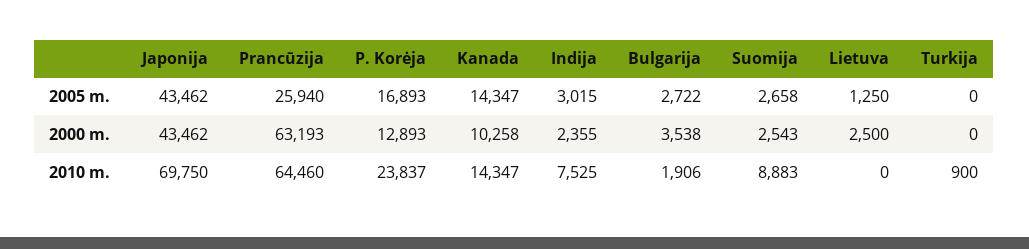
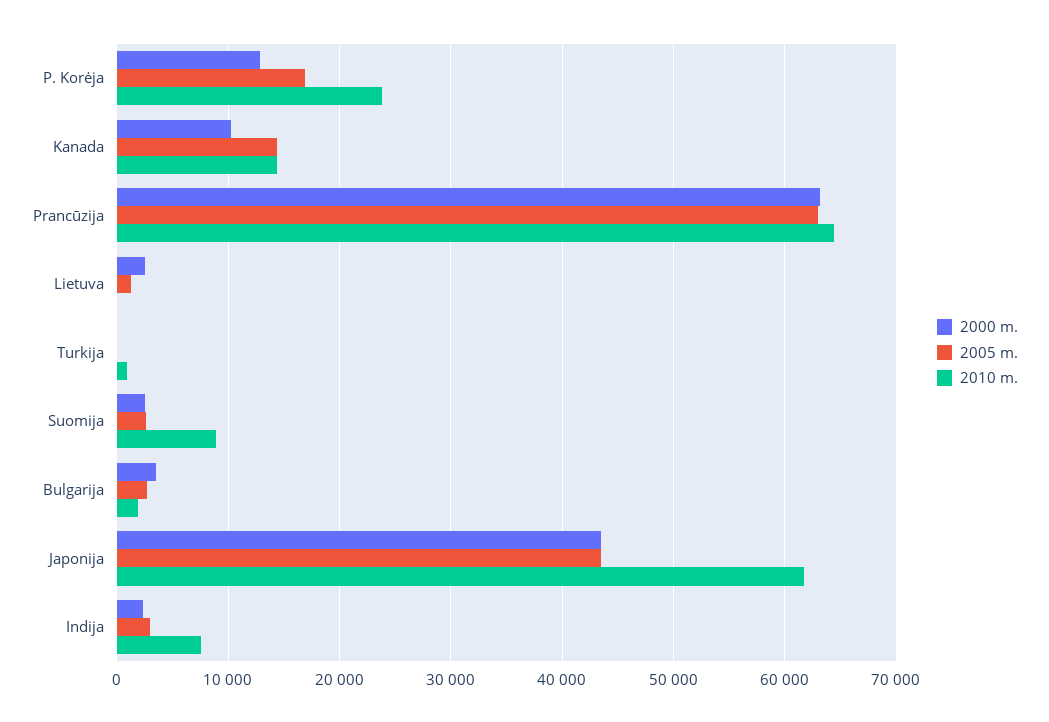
2005 m., Prancūzija: 25940 -> 63000
2010 m., Japonija: 69750 -> 62000

